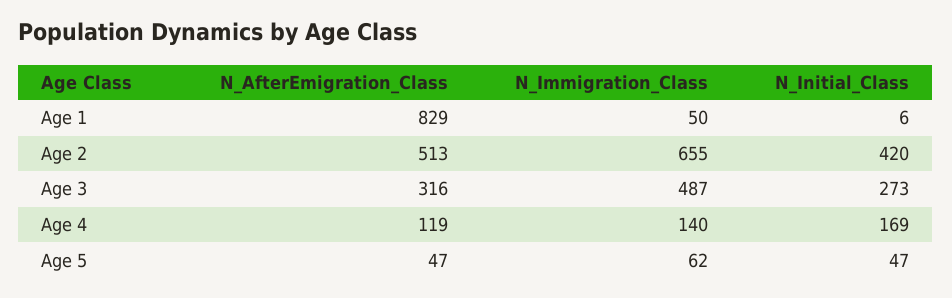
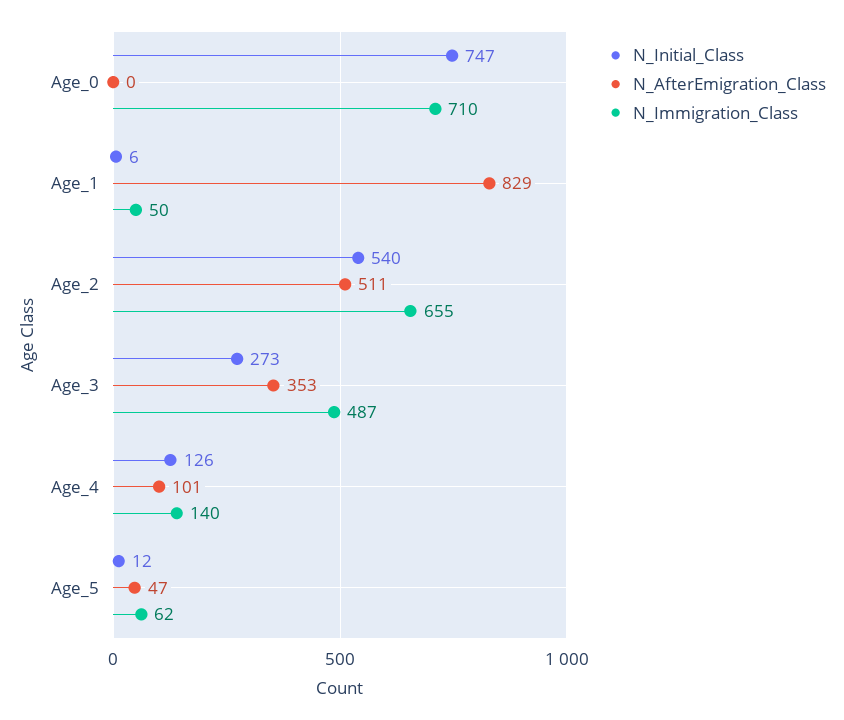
N_AfterEmigration_Class, Age 2: 513 -> 511
N_Initial_Class, Age 2: 420 -> 540
N_AfterEmigration_Class, Age 3: 316 -> 353
N_AfterEmigration_Class, Age 4: 119 -> 101
N_Initial_Class, Age 4: 169 -> 126
N_Initial_Class, Age 5: 47 -> 12
N_Initial_Class, Age_0: none -> 747
N_AfterEmigration_Class, Age_0: none -> 0
N_Immigration_Class, Age_0: none -> 710

